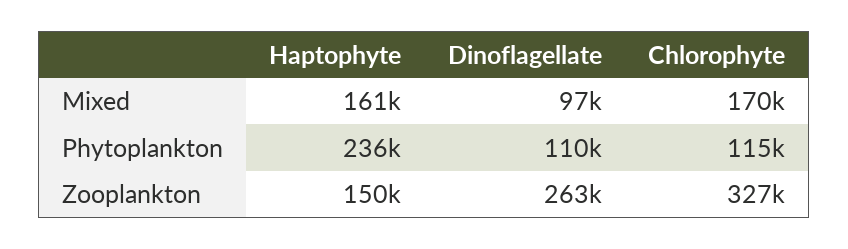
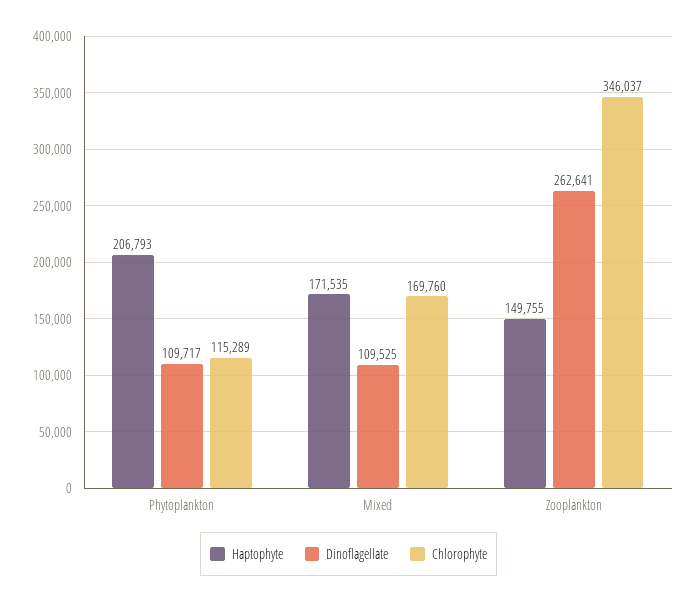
Haptophyte, Mixed: 161000 -> 171535
Dinoflagellate, Mixed: 97000 -> 109525
Haptophyte, Phytoplankton: 236000 -> 206793
Chlorophyte, Zooplankton: 327000 -> 346037

